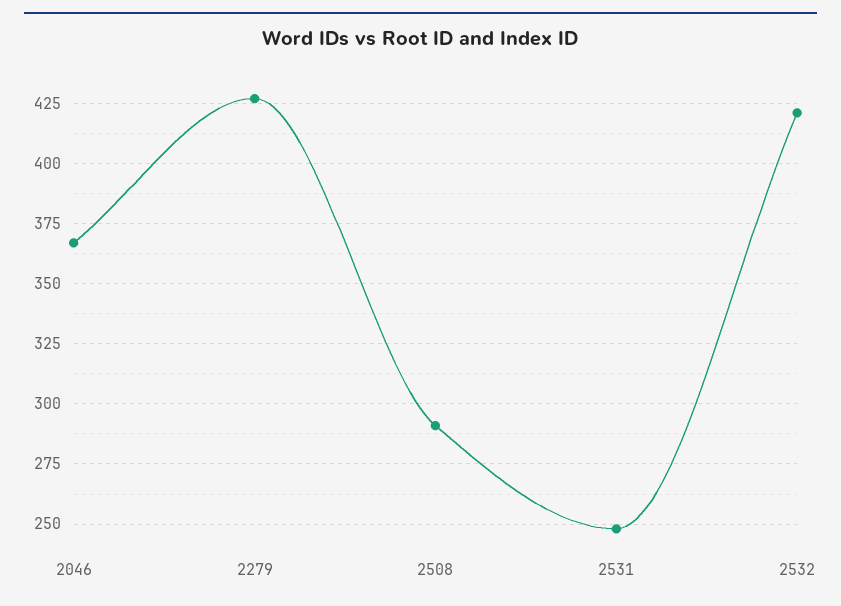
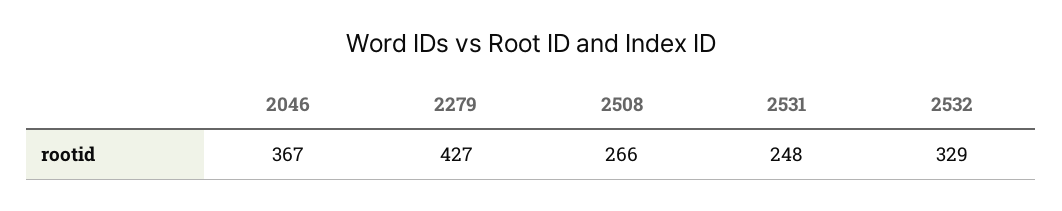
2508: 290 -> 266
2532: 420 -> 329

